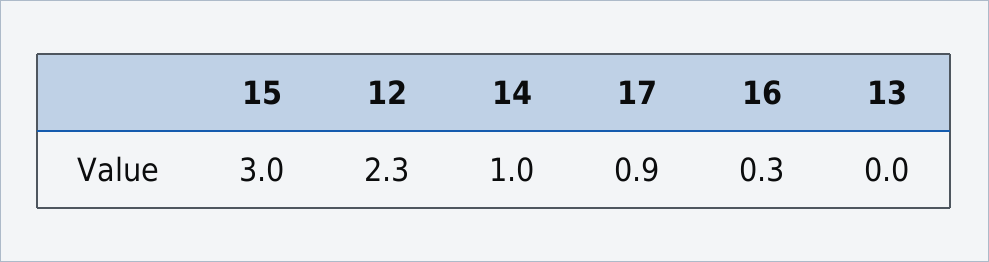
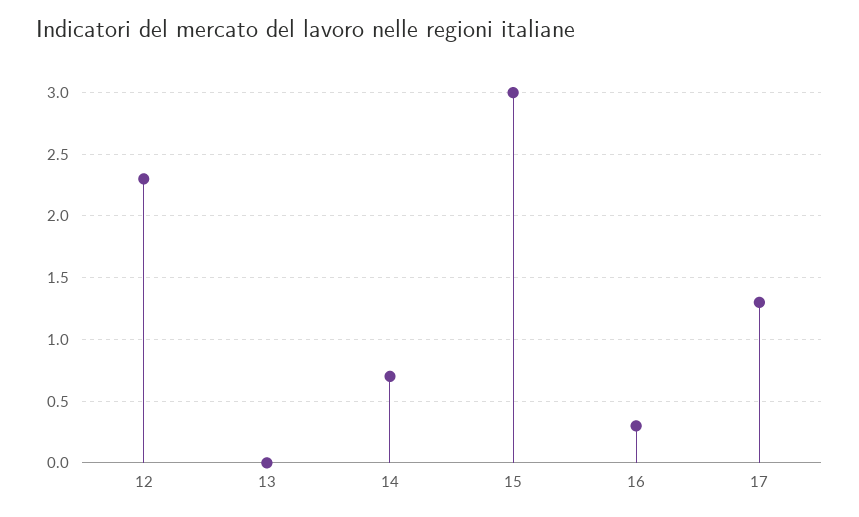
14: 1 -> 0.7
17: 0.9 -> 1.3

